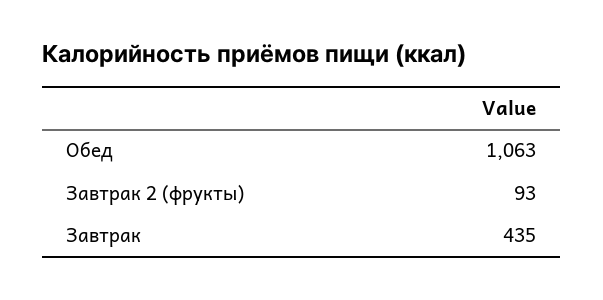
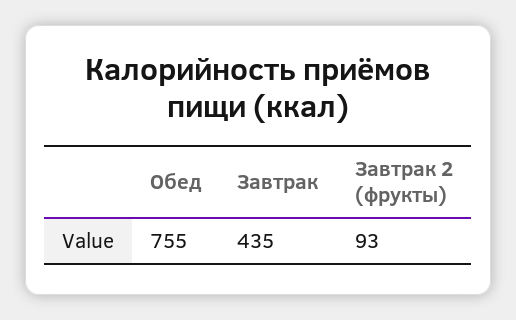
Обед: 1063 -> 755

